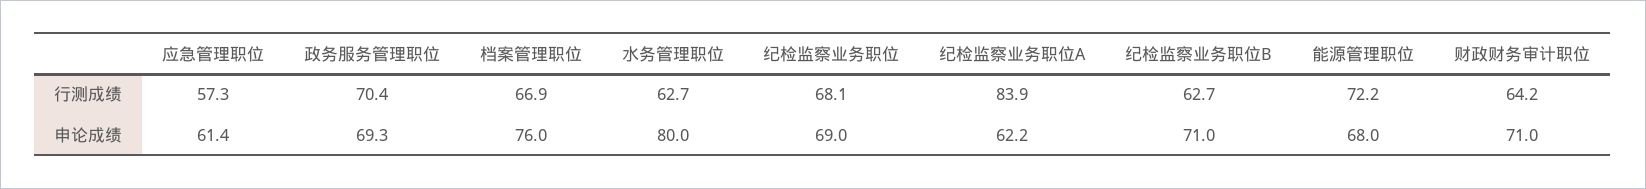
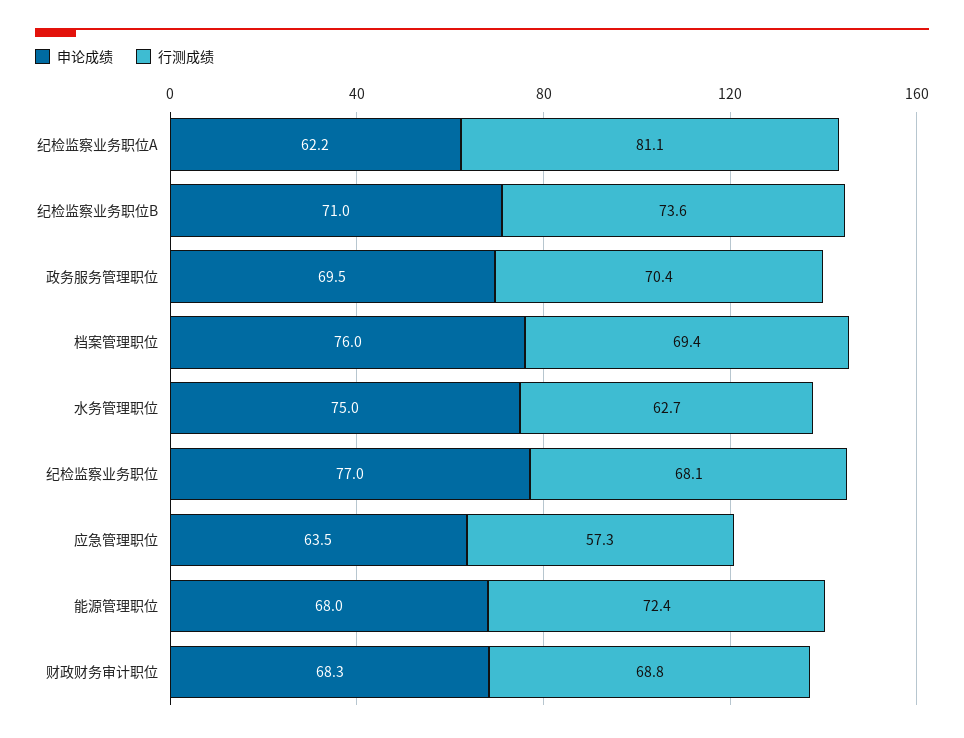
行测成绩, 档案管理职位: 66.9 -> 69.4
行测成绩, 纪检监察业务职位A: 83.9 -> 81.1
行测成绩, 纪检监察业务职位B: 62.7 -> 73.6
行测成绩, 能源管理职位: 72.2 -> 72.4
行测成绩, 财政财务审计职位: 64.2 -> 68.8
申论成绩, 应急管理职位: 61.4 -> 63.5
申论成绩, 政务服务管理职位: 69.3 -> 69.5
申论成绩, 水务管理职位: 80 -> 75
申论成绩, 纪检监察业务职位: 69 -> 77
申论成绩, 财政财务审计职位: 71 -> 68.3

